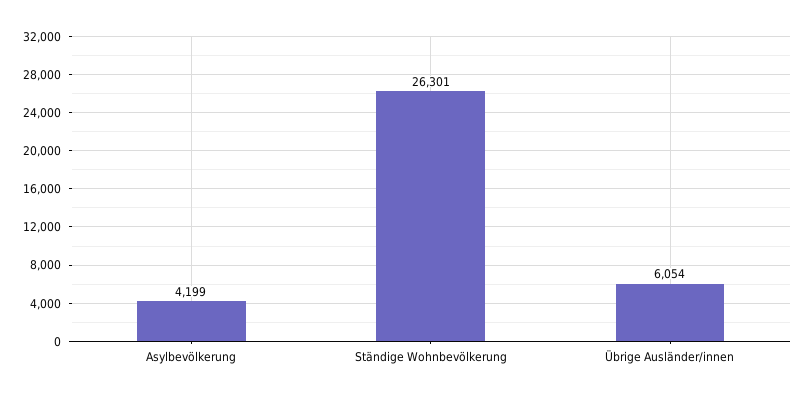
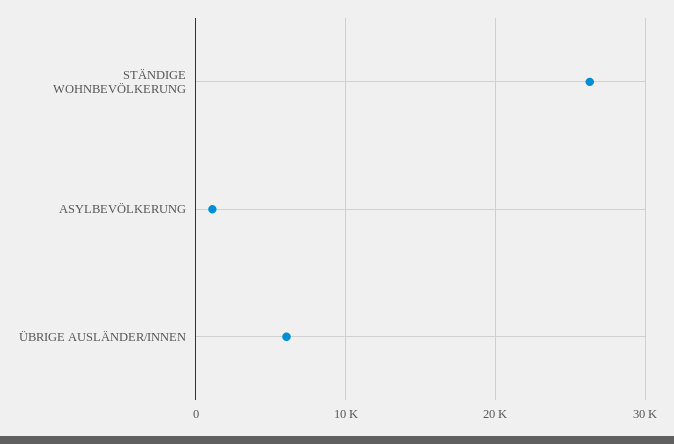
Asylbevölkerung: 4199 -> 1000

